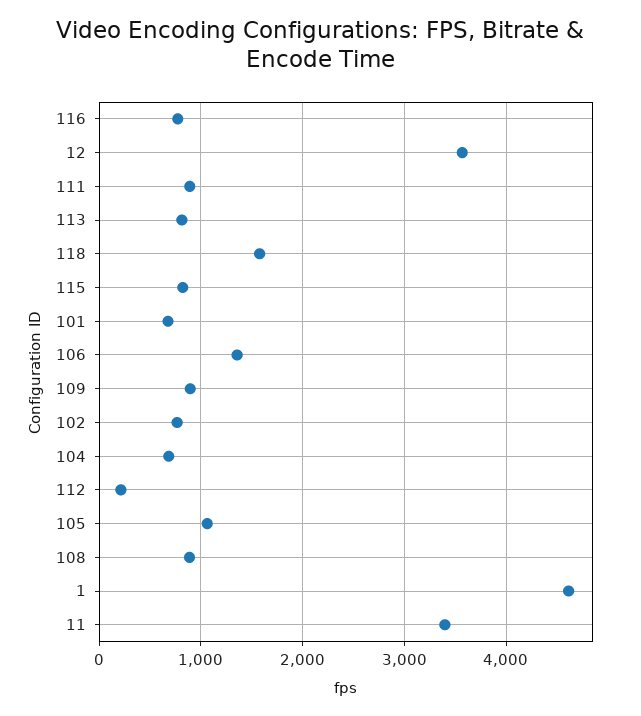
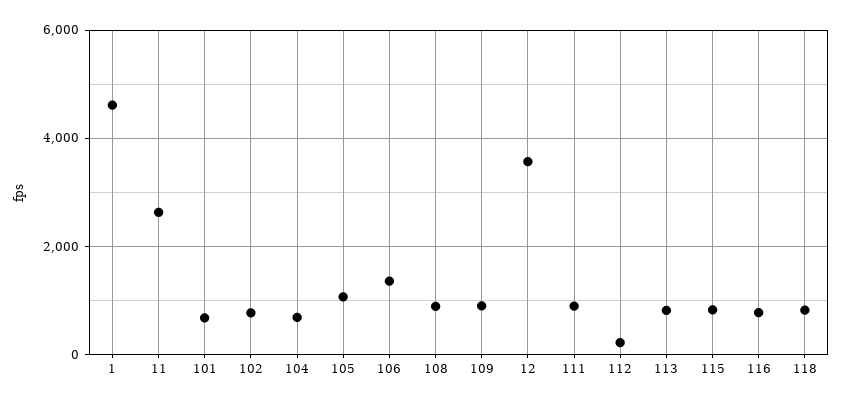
118: 1600 -> 800
11: 3400 -> 2600

